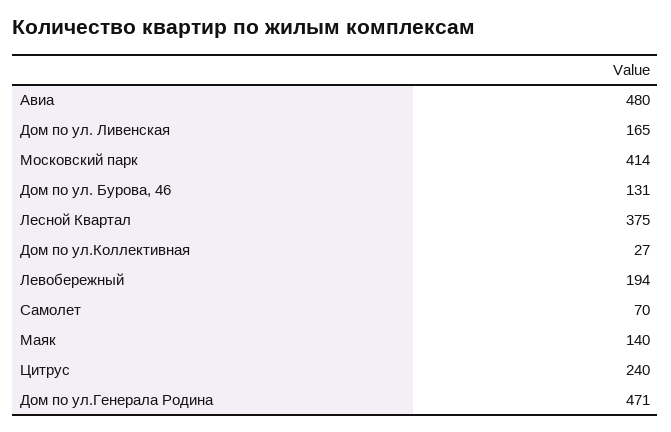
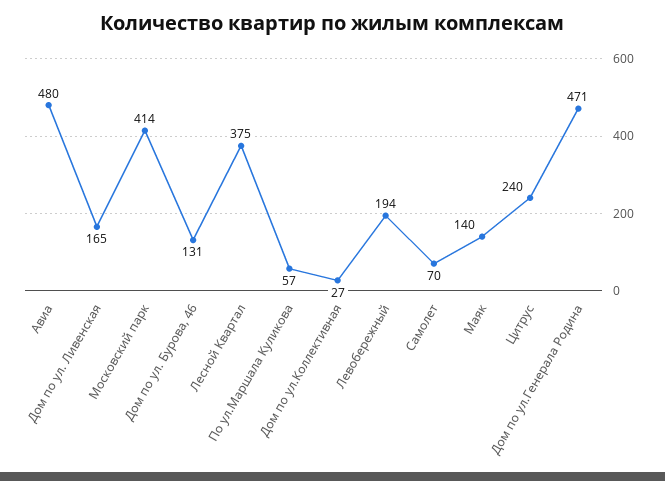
По ул.Маршала Куликова: none -> 57

